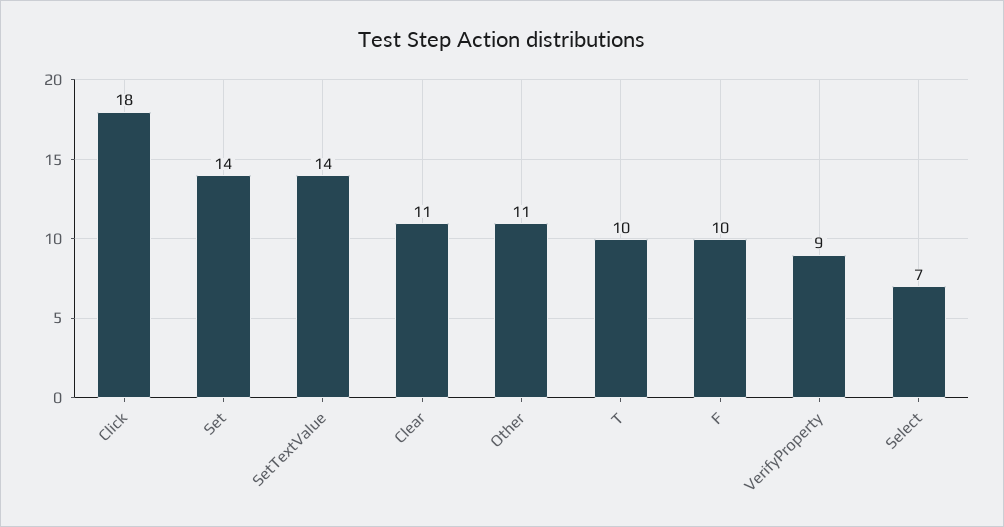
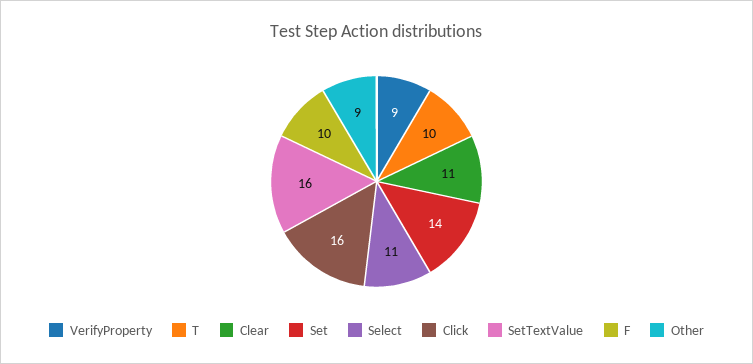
Click: 18 -> 16
SetTextValue: 14 -> 16
Other: 11 -> 9
Select: 7 -> 11

